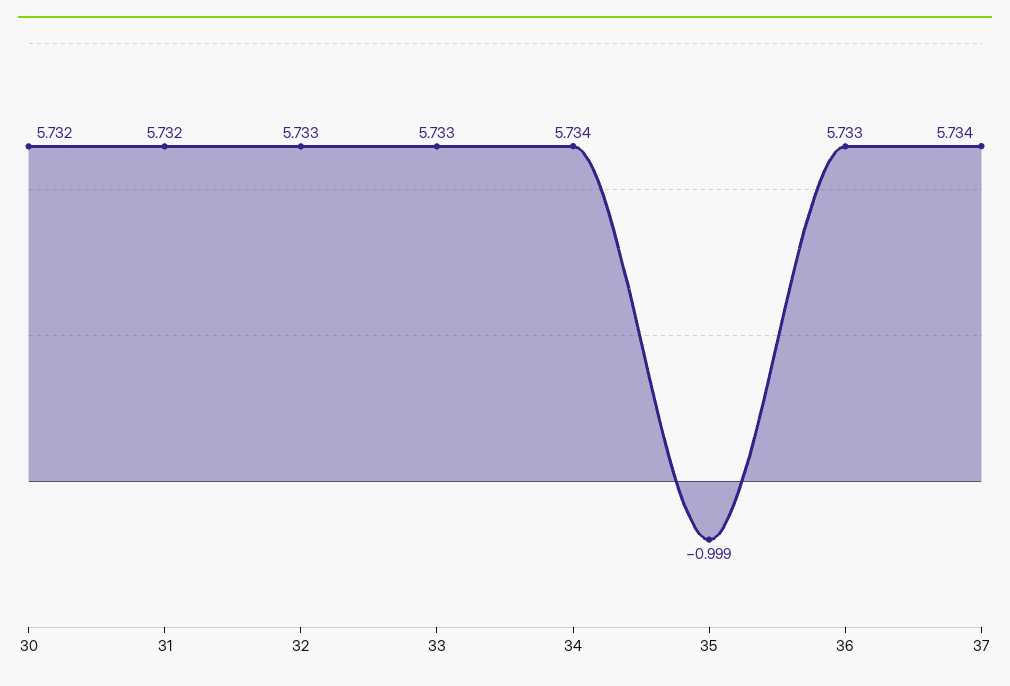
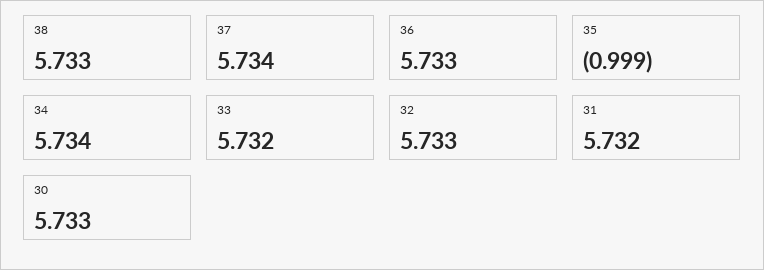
30: 5.732 -> 5.733
33: 5.733 -> 5.732
38: none -> 5.733

